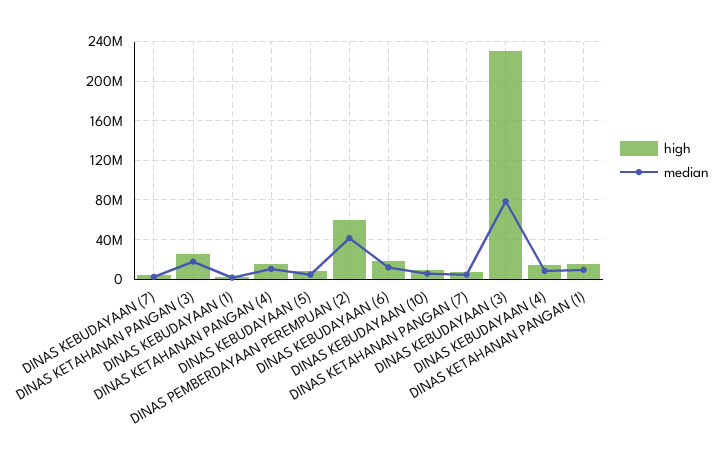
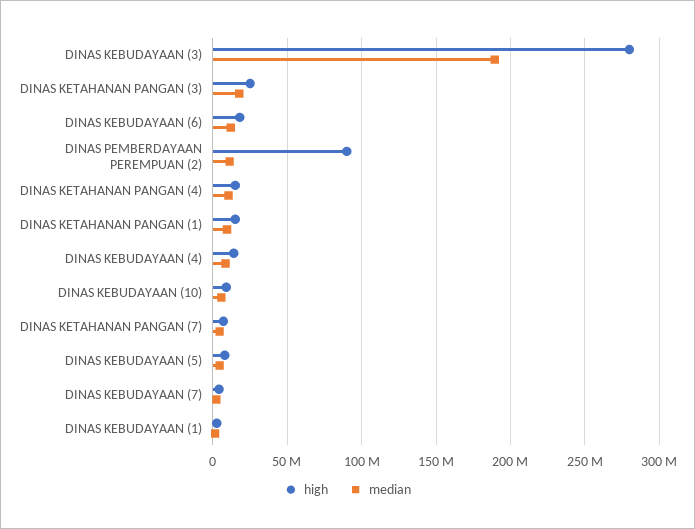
high, DINAS PEMBERDAYAAN PEREMPUAN (2): 60000000 -> 90000000
median, DINAS PEMBERDAYAAN PEREMPUAN (2): 40000000 -> 10000000
high, DINAS KEBUDAYAAN (3): 230000000 -> 280000000
median, DINAS KEBUDAYAAN (3): 80000000 -> 190000000

